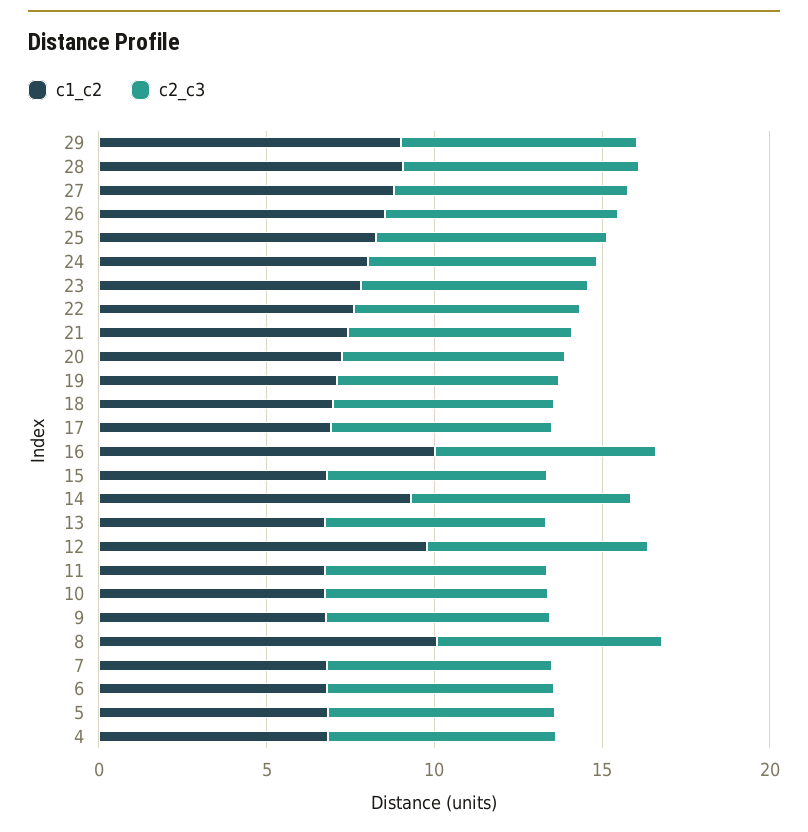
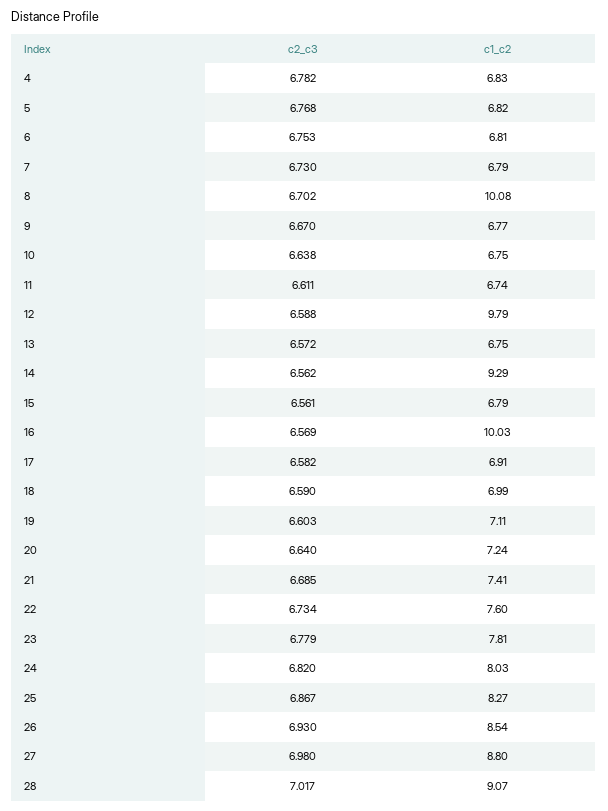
c1_c2, 29: 9 -> none
c2_c3, 29: 7 -> none

